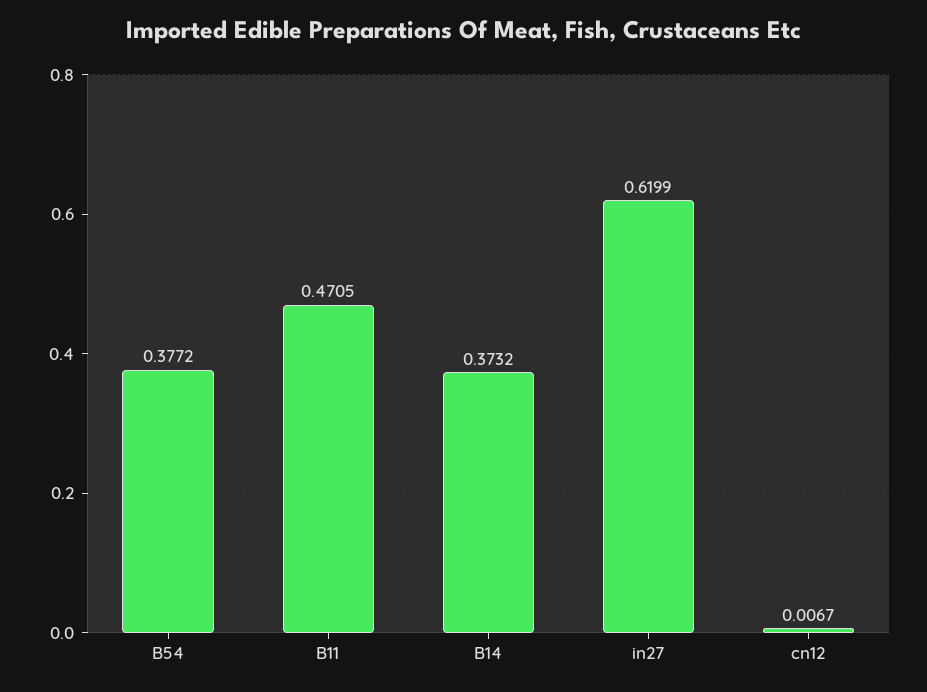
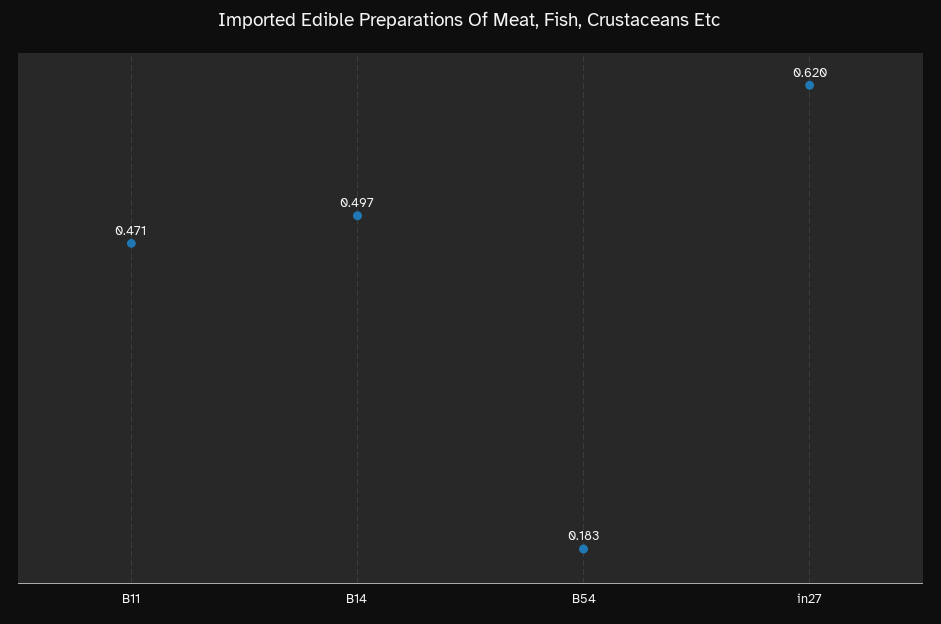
B54: 0.3772 -> 0.183
B14: 0.3732 -> 0.497
cn12: 0.0067 -> none

